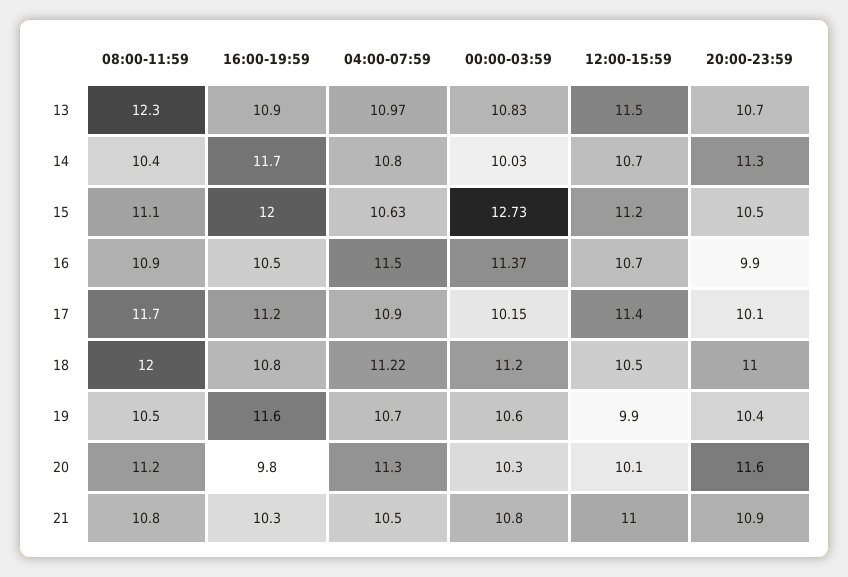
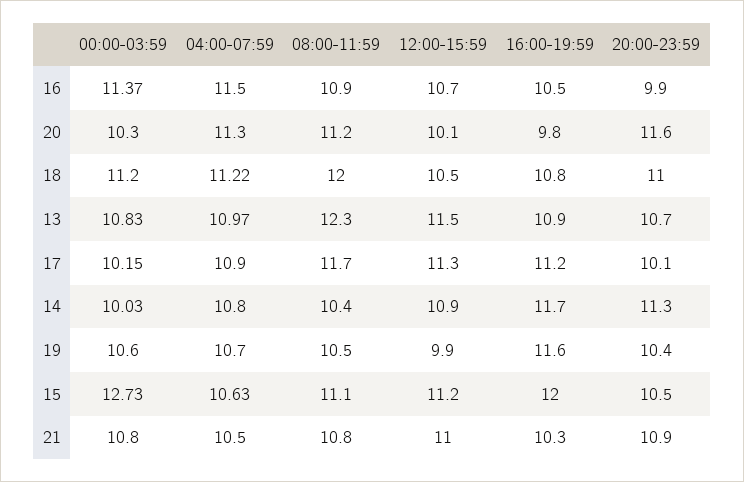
12:00-15:59, 14: 10.7 -> 10.9
12:00-15:59, 17: 11.4 -> 11.3

